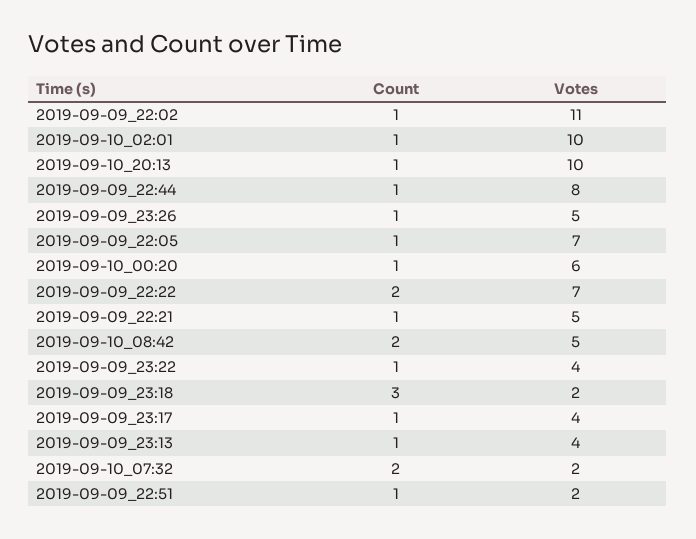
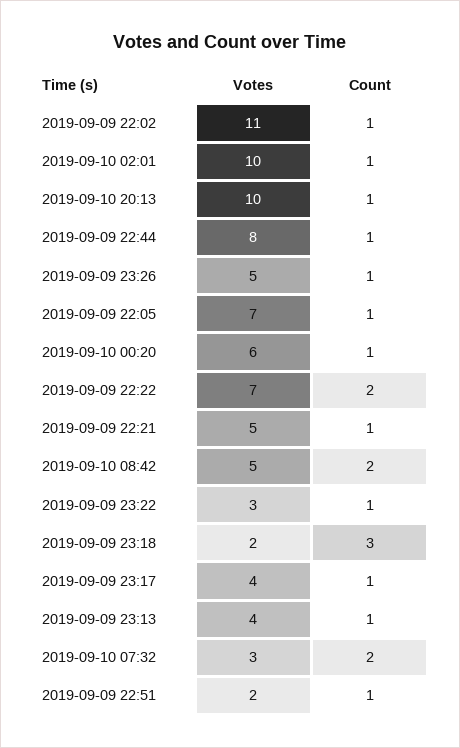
Votes, 2019-09-09_23:22: 4 -> 3
Votes, 2019-09-10_07:32: 2 -> 3

